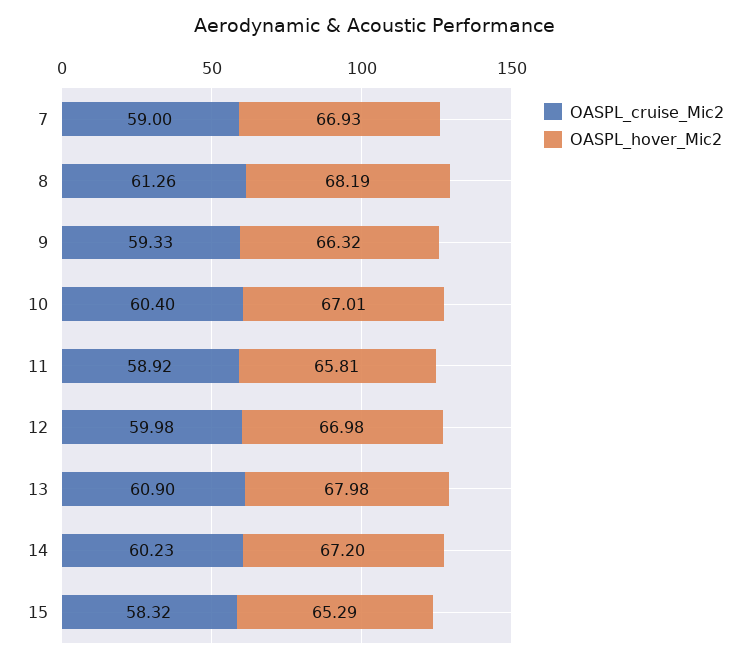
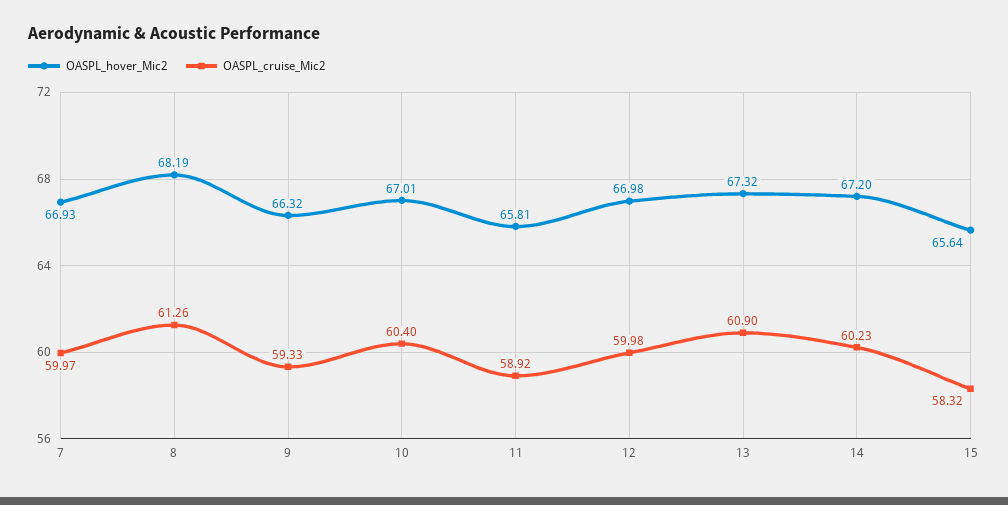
OASPL_cruise_Mic2, 7: 59 -> 59.97
OASPL_hover_Mic2, 13: 67.98 -> 67.32
OASPL_hover_Mic2, 15: 65.29 -> 65.64

